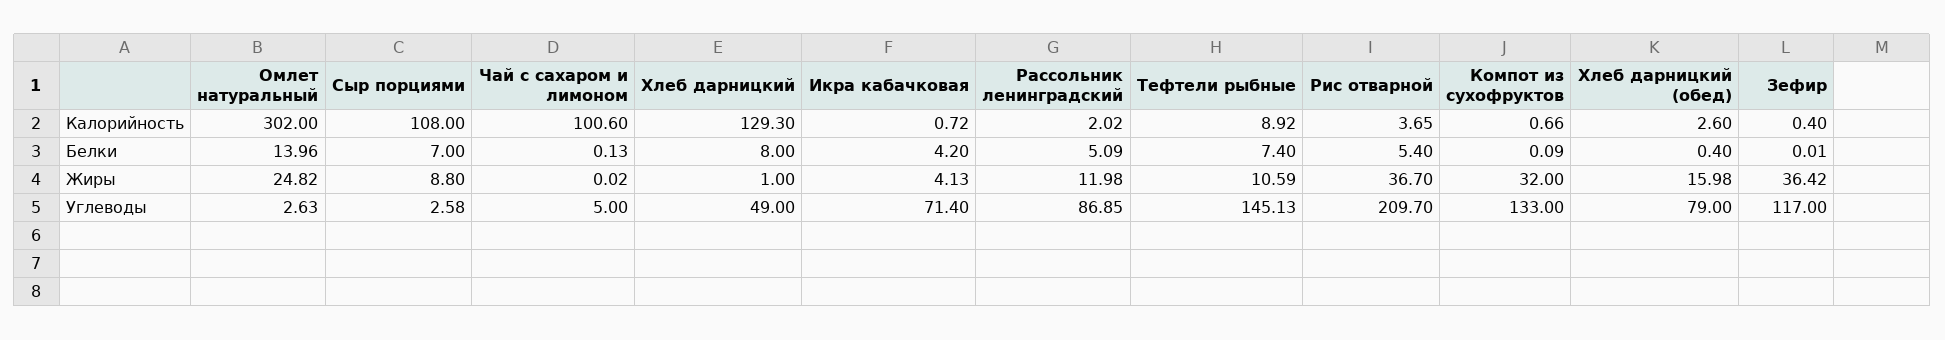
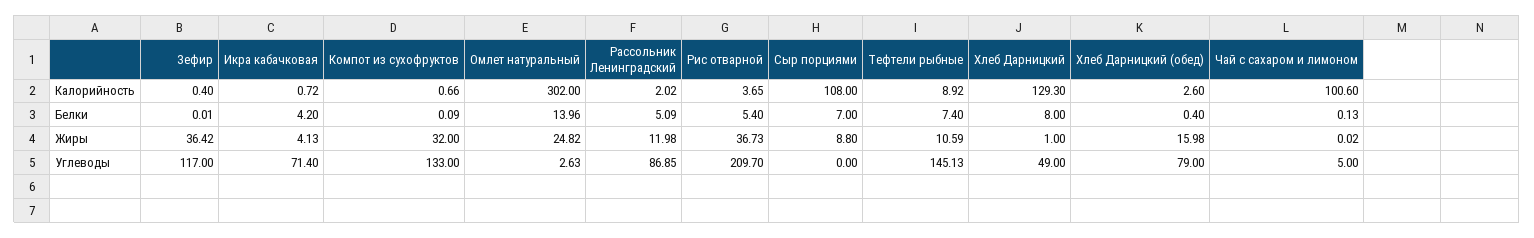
Рис отварной, Жиры: 36.7 -> 36.73
Сыр порциями, Углеводы: 2.58 -> 0

